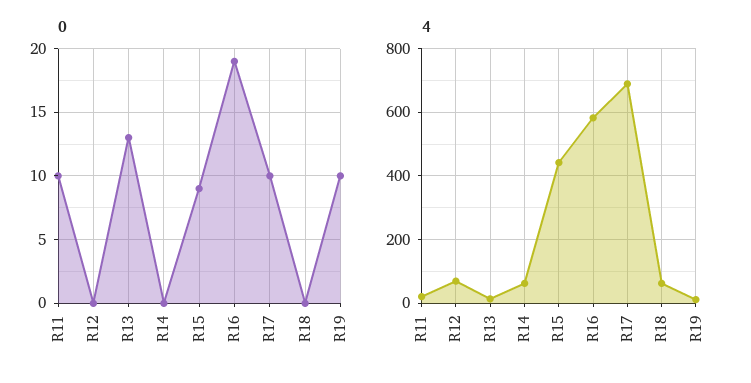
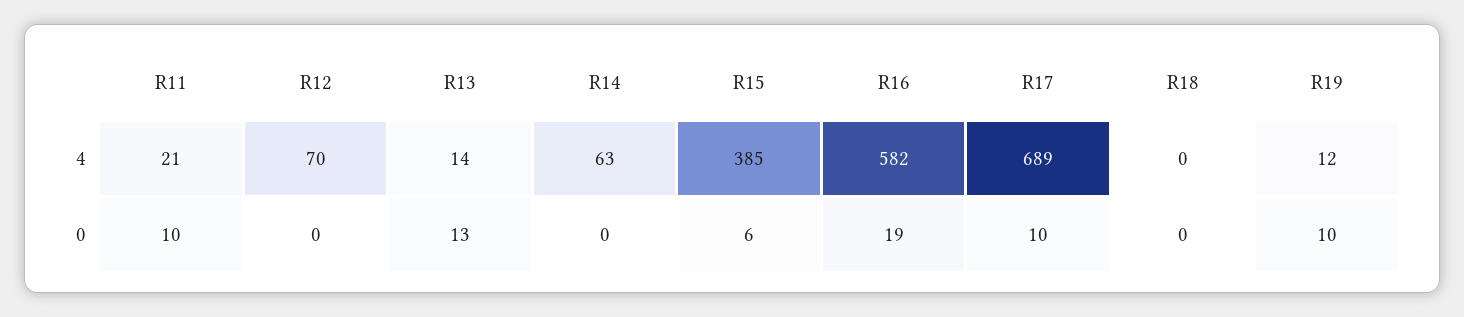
0, R15: 9 -> 6
4, R15: 440 -> 385
4, R18: 60 -> 0

